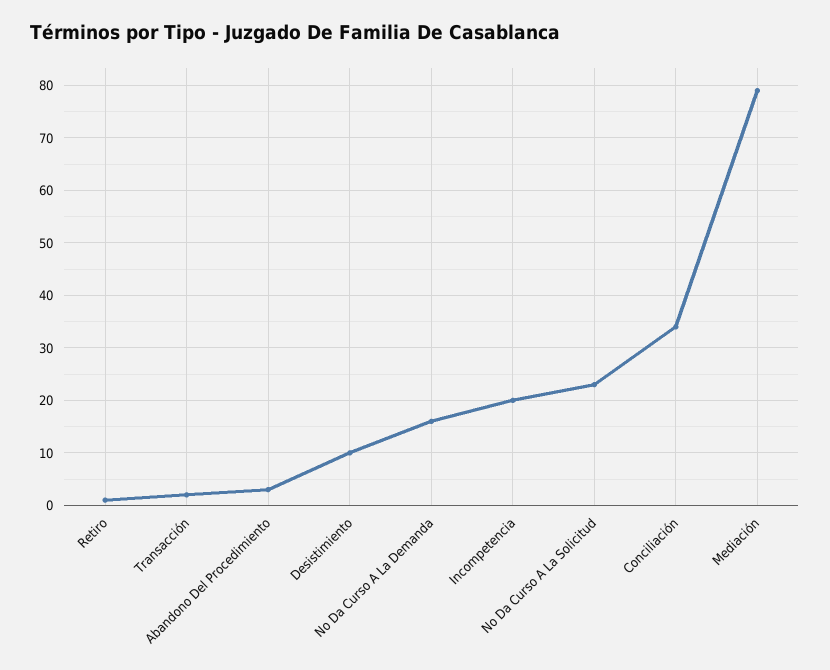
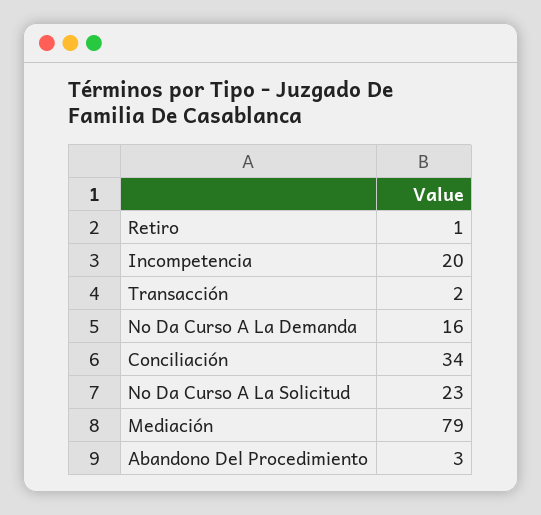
Desistimiento: 10 -> none

